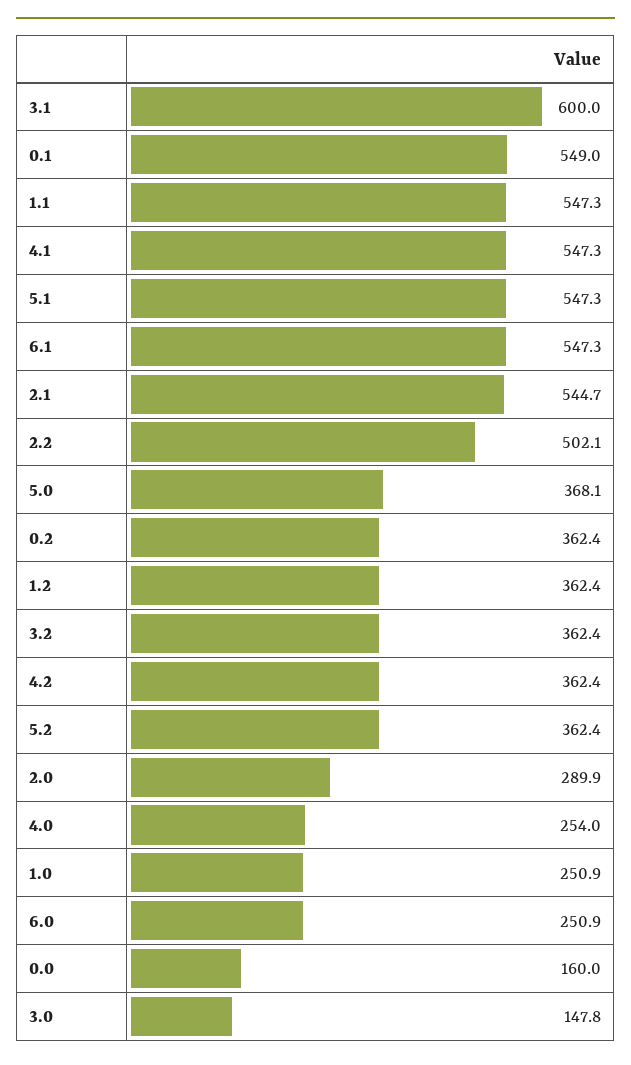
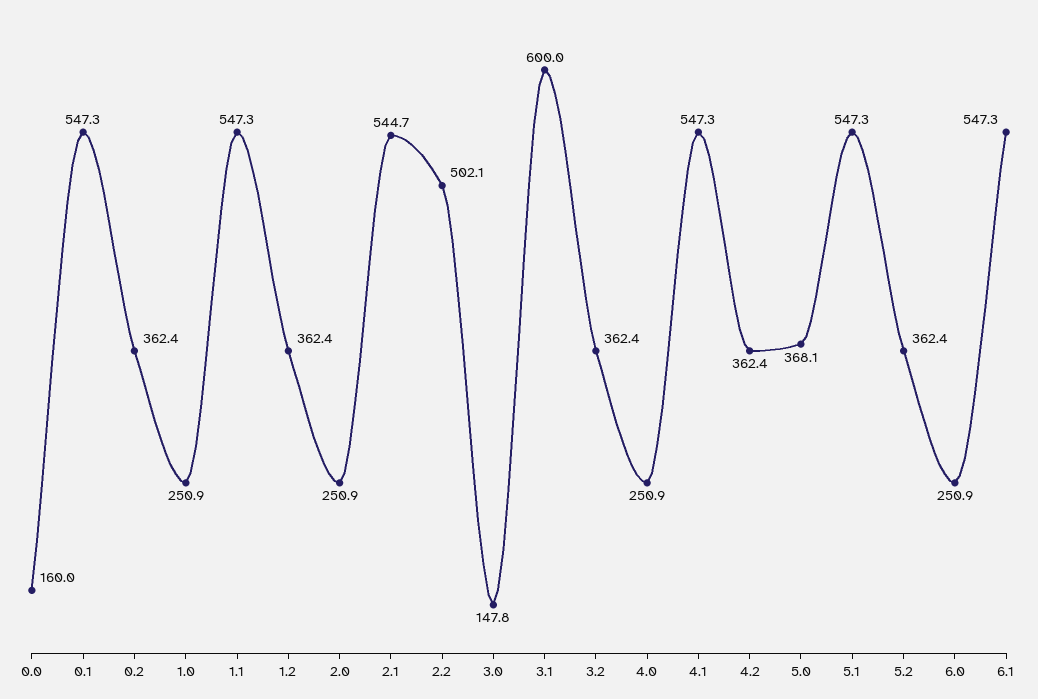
0.1: 549 -> 547.3
2.0: 289.9 -> 250.9
4.0: 254 -> 250.9

